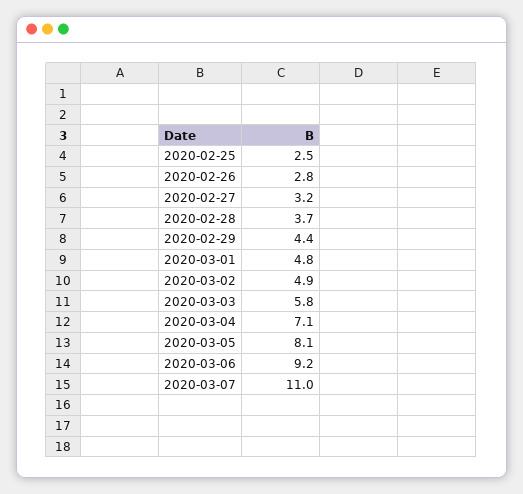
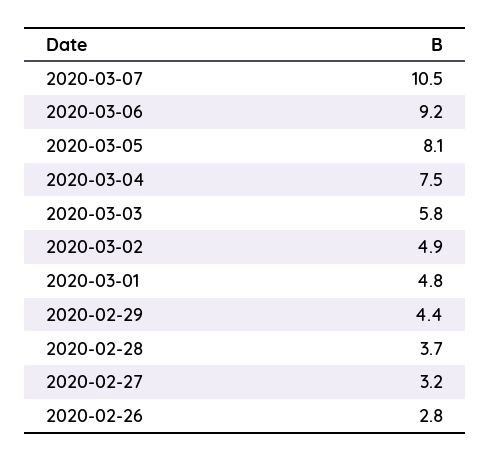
2020-02-25: 2.5 -> none
2020-03-04: 7.1 -> 7.5
2020-03-07: 11 -> 10.5

